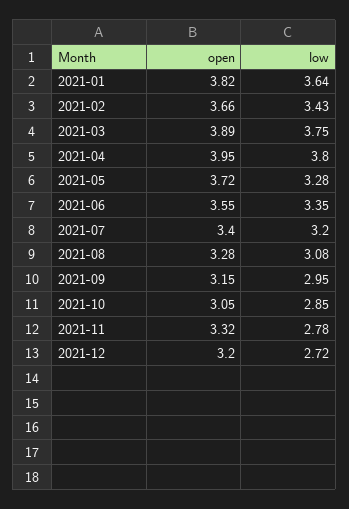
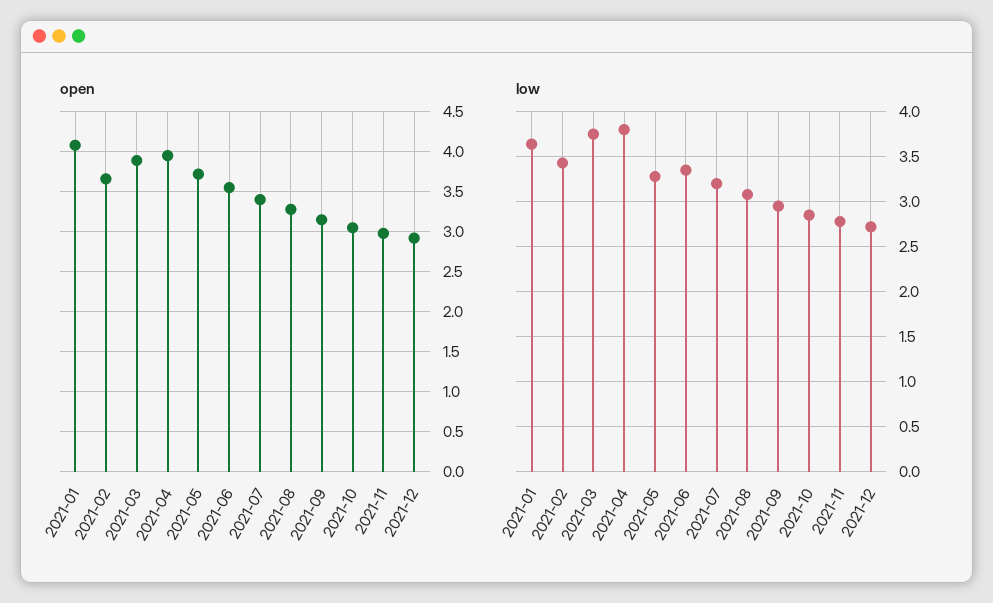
open, 2021-01: 3.82 -> 4.1
open, 2021-11: 3.32 -> 3
open, 2021-12: 3.2 -> 2.9

